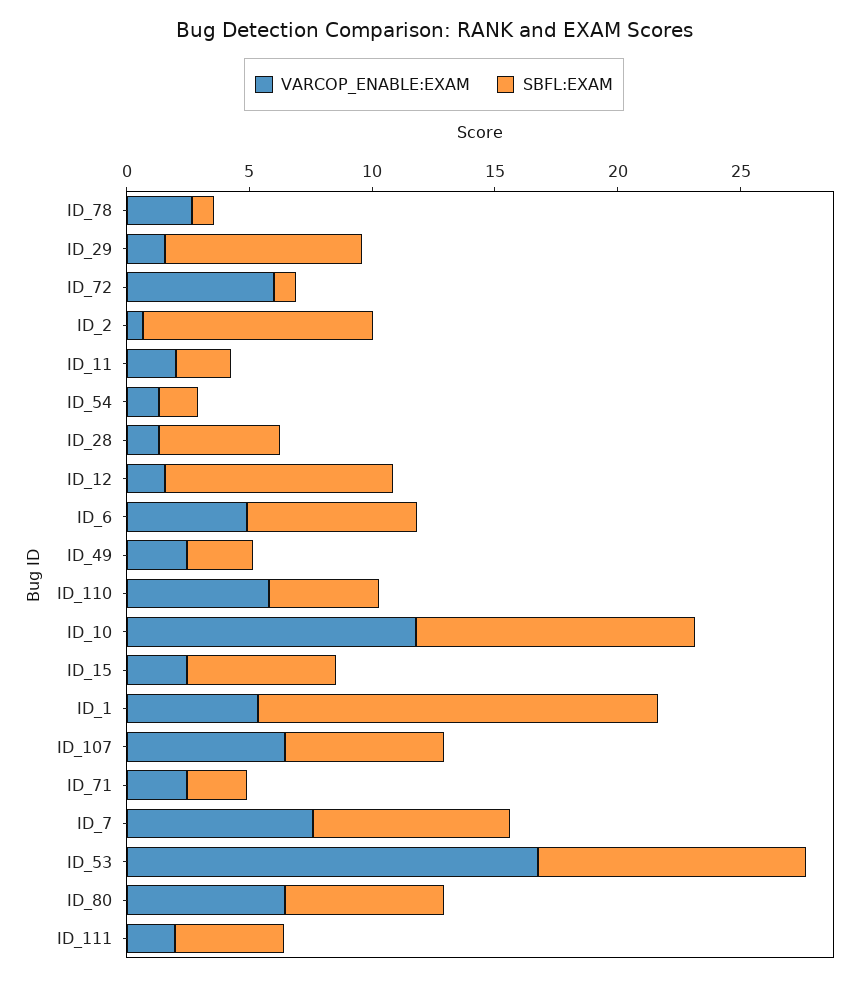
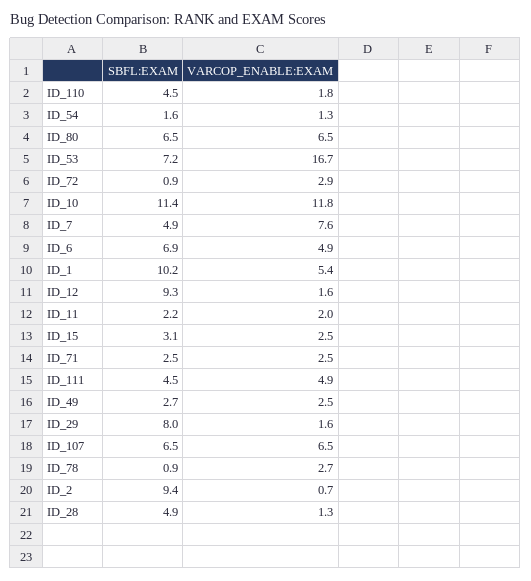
VARCOP_ENABLE:EXAM, ID_72: 6 -> 2.9
VARCOP_ENABLE:EXAM, ID_110: 6 -> 1.8
SBFL:EXAM, ID_15: 6 -> 3.1
SBFL:EXAM, ID_1: 16 -> 10.2
SBFL:EXAM, ID_7: 8 -> 4.9
SBFL:EXAM, ID_53: 11 -> 7.2
VARCOP_ENABLE:EXAM, ID_111: 2 -> 4.9

